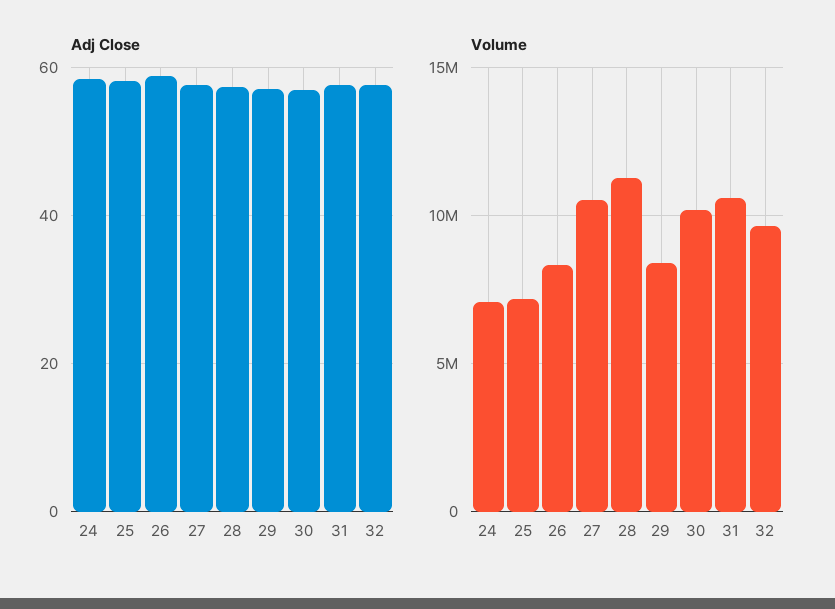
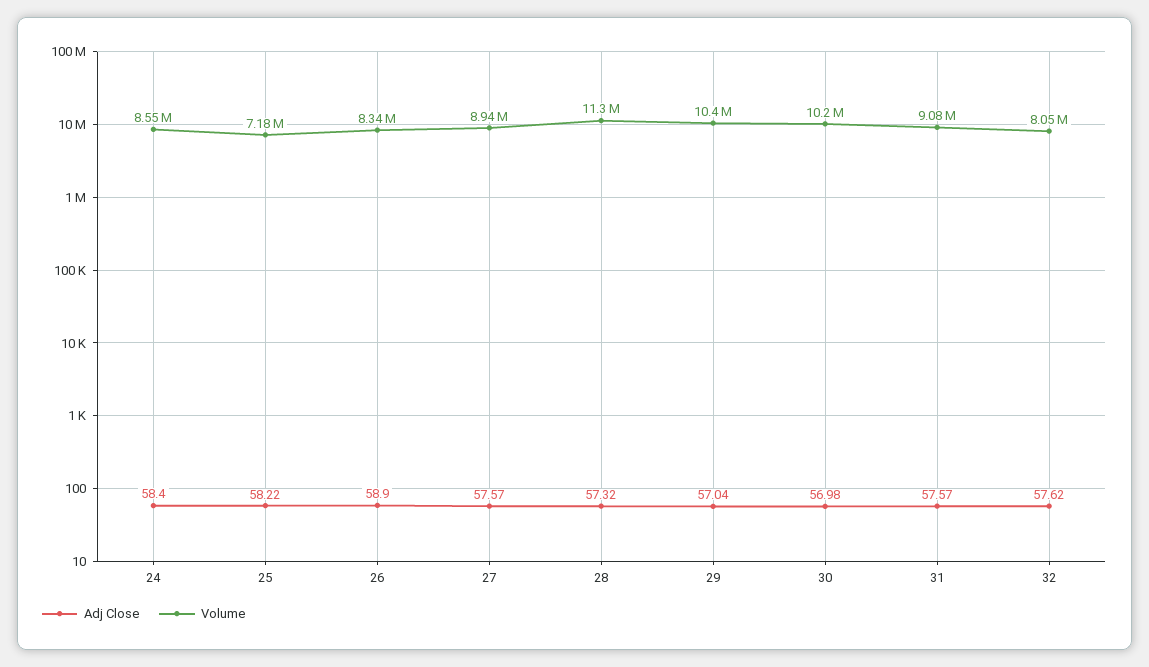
Volume, 24: 7000000 -> 8550000
Volume, 27: 10500000 -> 8940000
Volume, 29: 8500000 -> 10400000
Volume, 31: 10500000 -> 9080000
Volume, 32: 9500000 -> 8050000

